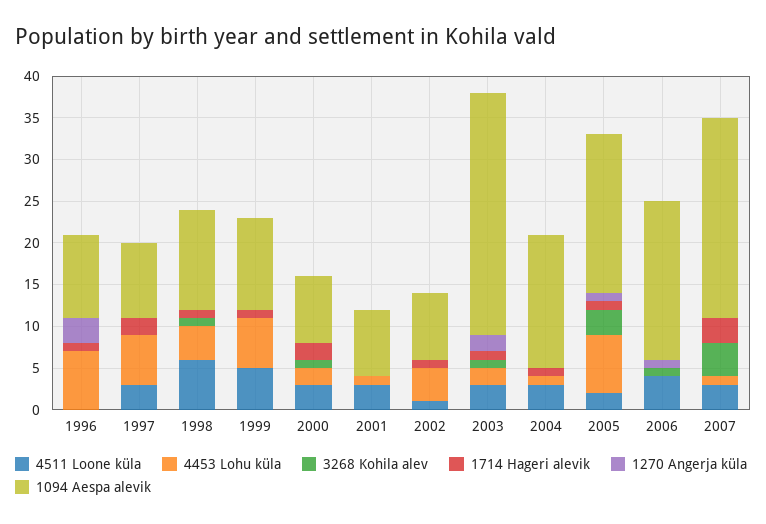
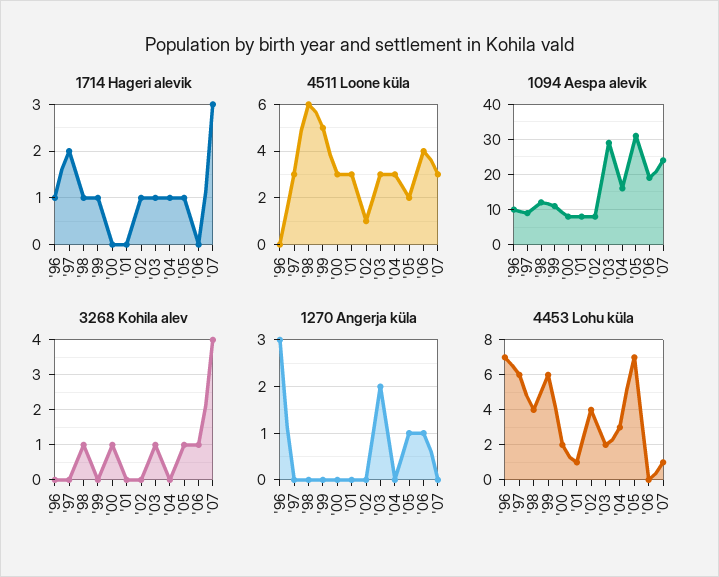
1714 Hageri alevik, 2000: 2 -> 0
4453 Lohu küla, 2004: 1 -> 3
3268 Kohila alev, 2005: 3 -> 1
1094 Aespa alevik, 2005: 19 -> 30

